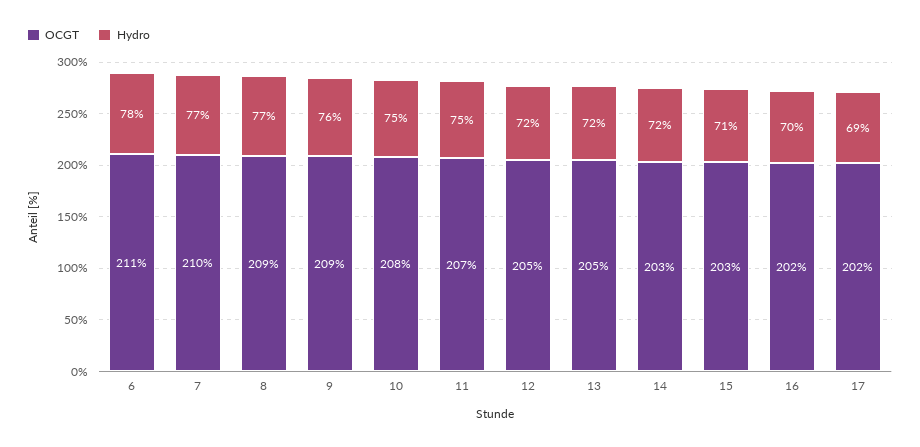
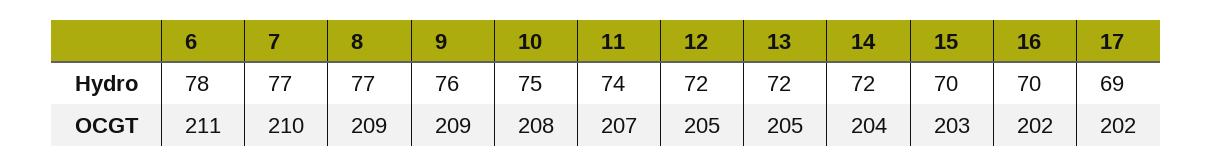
Hydro, 11: 75 -> 74
OCGT, 14: 203 -> 204
Hydro, 15: 71 -> 70

